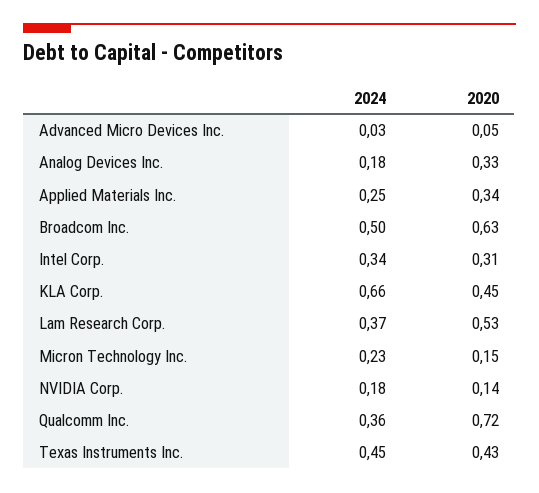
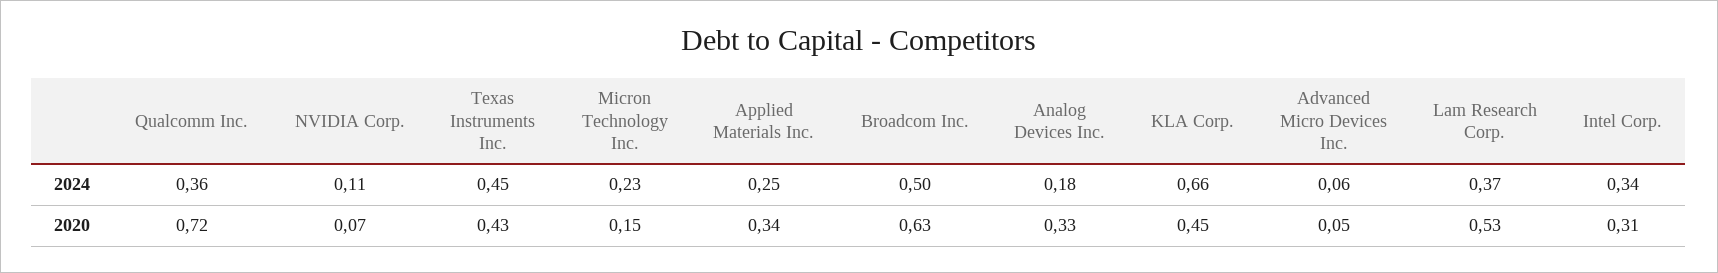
2024, Advanced Micro Devices Inc.: 0.03 -> 0.06
2024, NVIDIA Corp.: 0.18 -> 0.11
2020, NVIDIA Corp.: 0.14 -> 0.07

